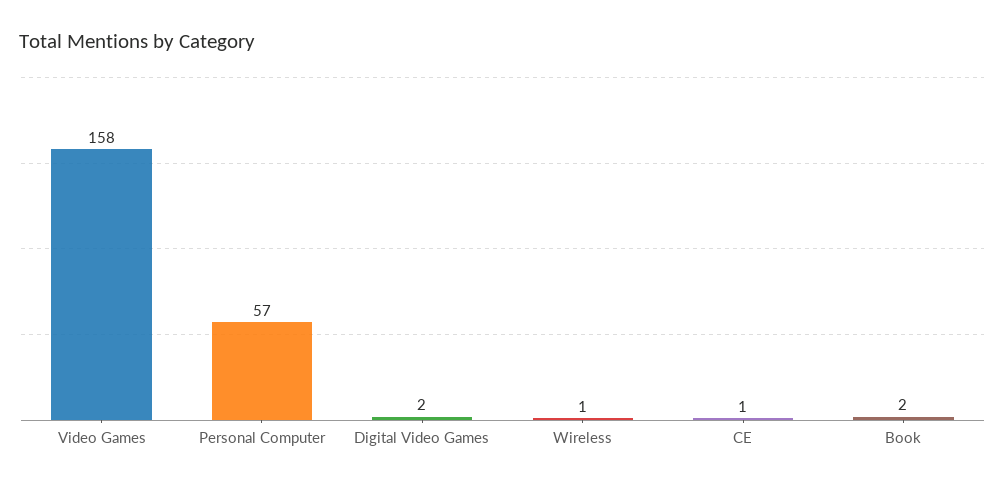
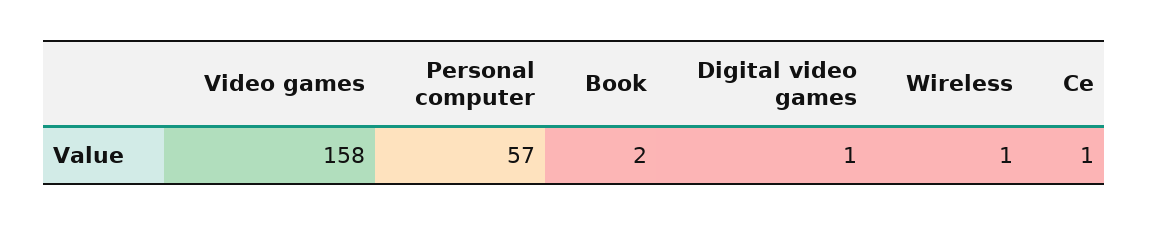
Digital Video Games: 2 -> 1

